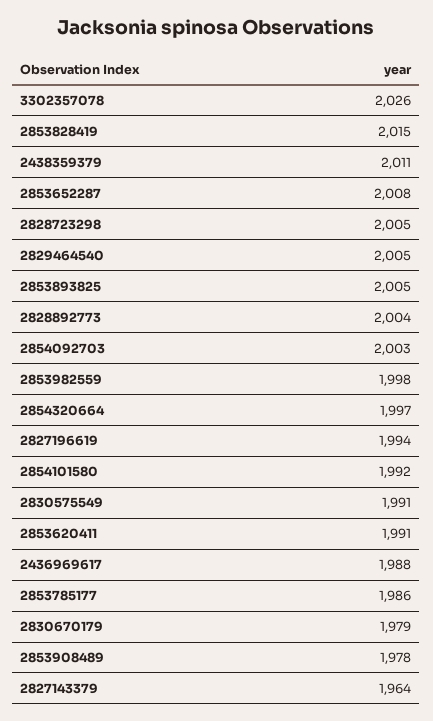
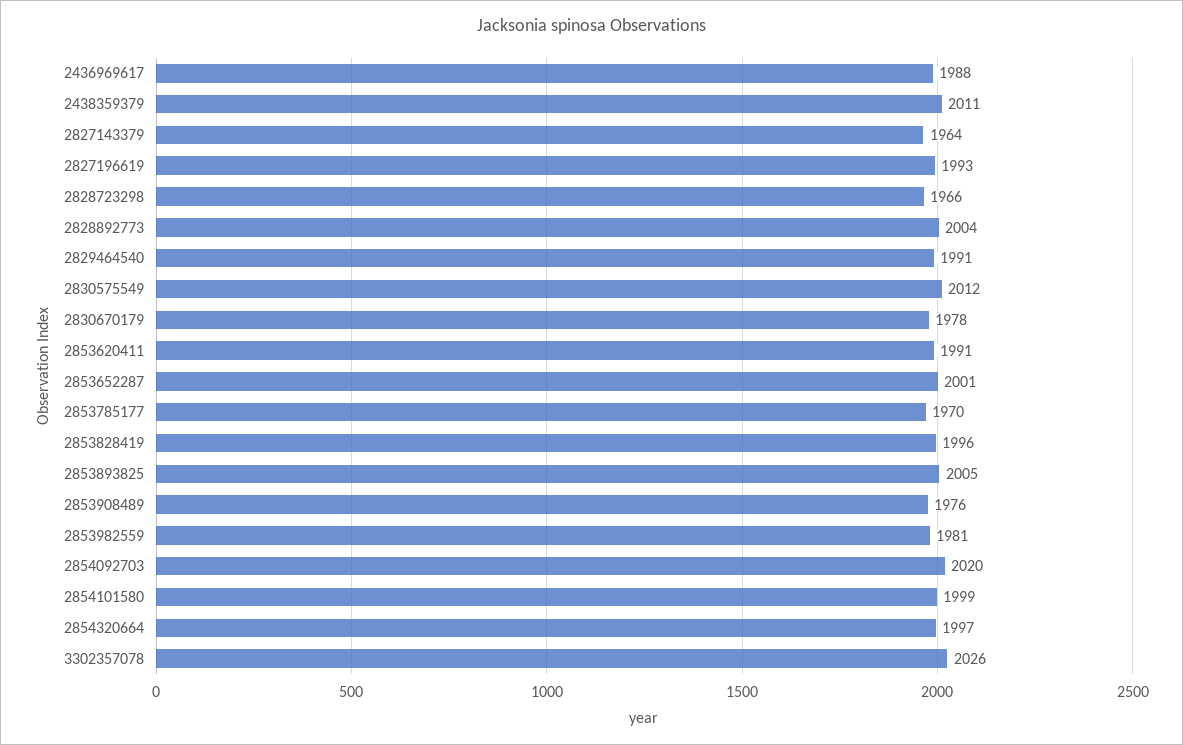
2853828419: 2015 -> 1996
2853652287: 2008 -> 2001
2828723298: 2005 -> 1966
2829464540: 2005 -> 1991
2854092703: 2003 -> 2020
2853982559: 1998 -> 1981
2827196619: 1994 -> 1993
2854101580: 1992 -> 1999
2830575549: 1991 -> 2012
2853785177: 1986 -> 1970
2830670179: 1979 -> 1978
2853908489: 1978 -> 1976

